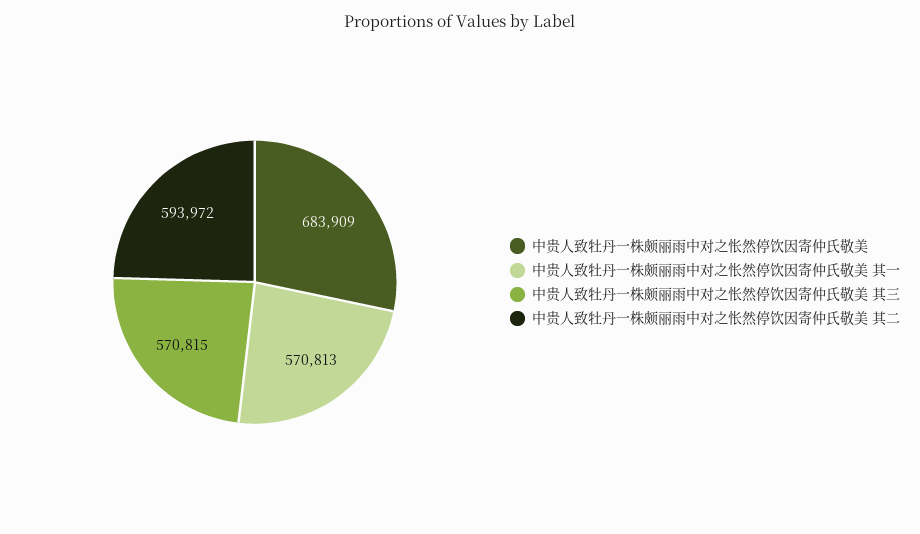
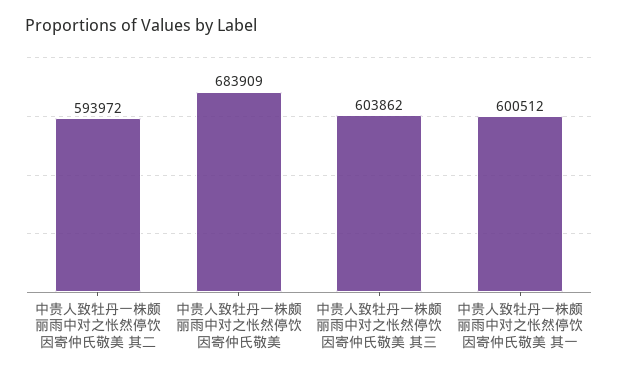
中贵人致牡丹一株颇丽雨中对之怅然停饮因寄仲氏敬美 其一: 570813 -> 600512
中贵人致牡丹一株颇丽雨中对之怅然停饮因寄仲氏敬美 其三: 570815 -> 603862

